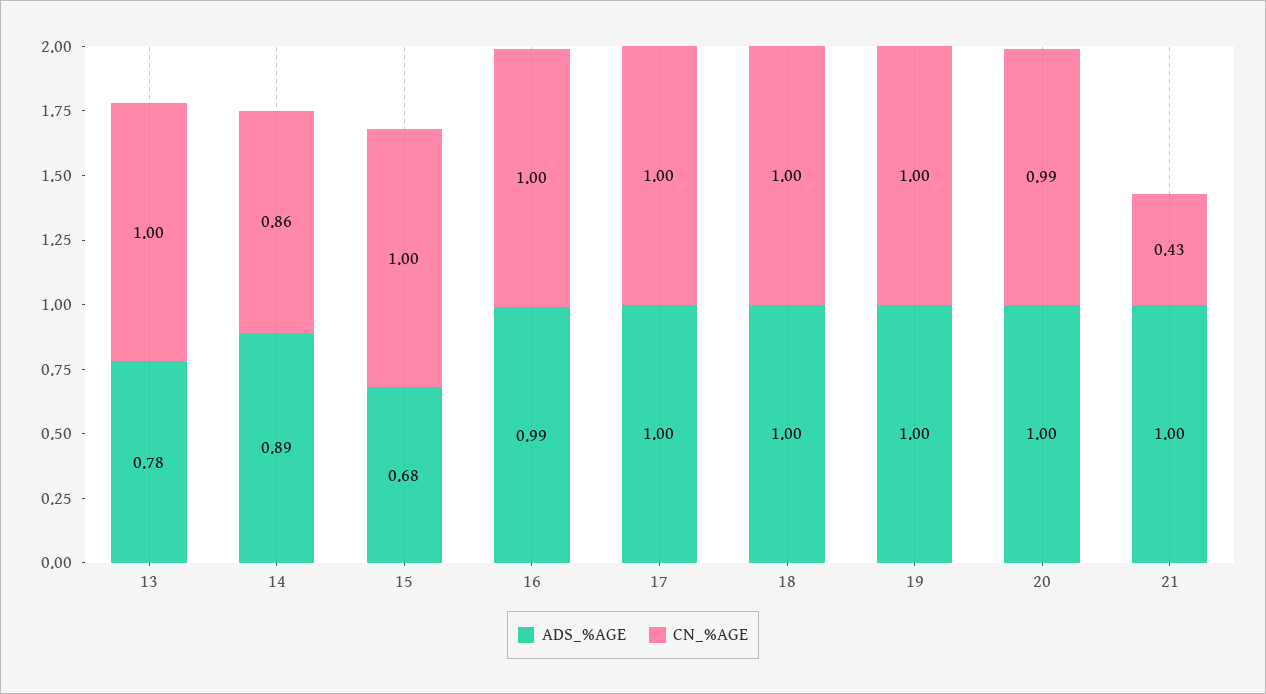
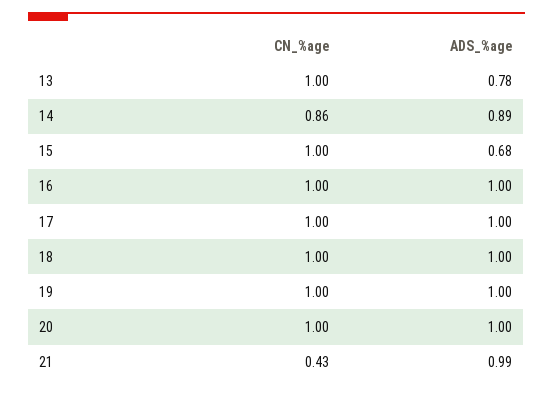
ADS_%AGE, 16: 0.99 -> 1
CN_%AGE, 20: 0.99 -> 1
ADS_%AGE, 21: 1 -> 0.99

